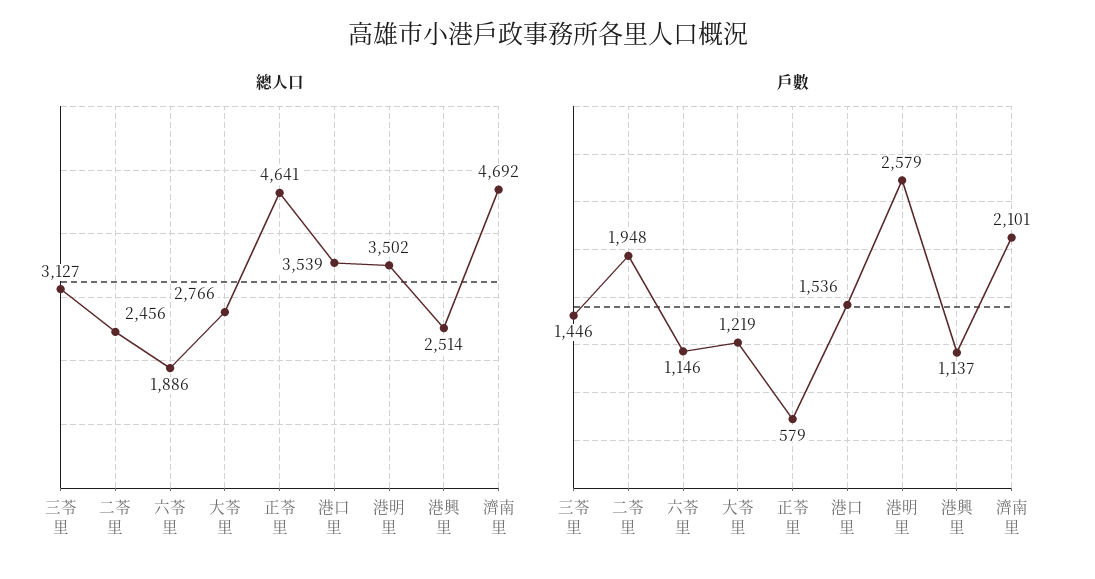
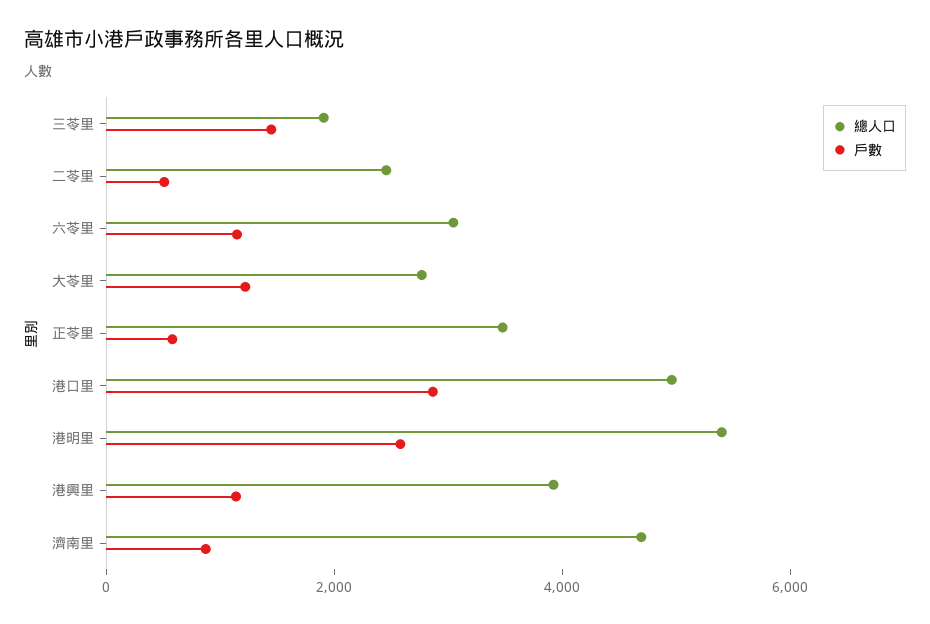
總人口, 三苓里: 3127 -> 2000
總人口, 六苓里: 1886 -> 3000
總人口, 正苓里: 4641 -> 3500
總人口, 港口里: 3539 -> 5000
總人口, 港明里: 3502 -> 5500
總人口, 港興里: 2514 -> 4000
戶數, 二苓里: 1948 -> 500
戶數, 港口里: 1536 -> 3000
戶數, 濟南里: 2101 -> 1000

